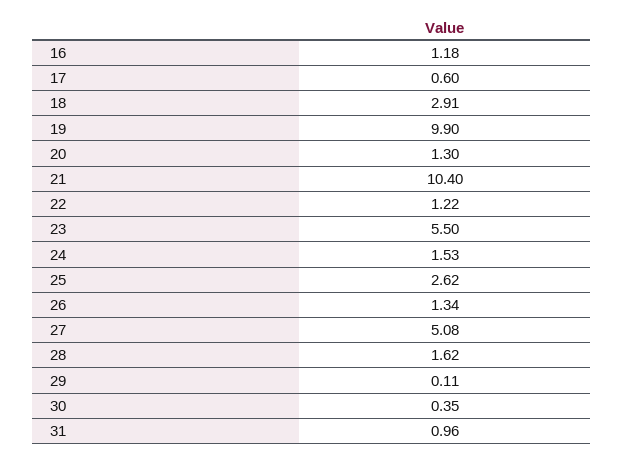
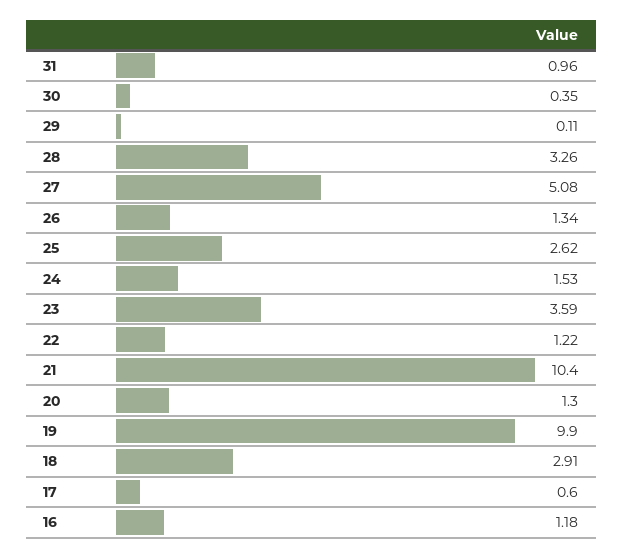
23: 5.5 -> 3.59
28: 1.62 -> 3.26

